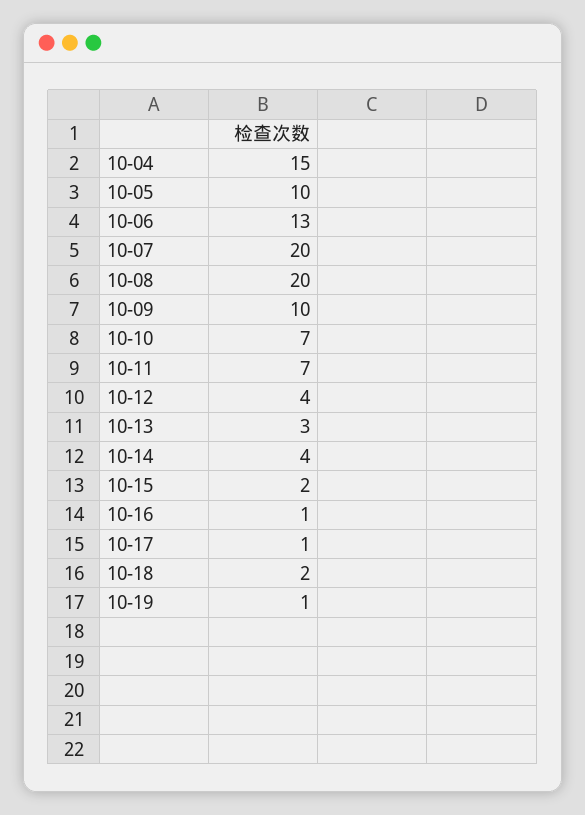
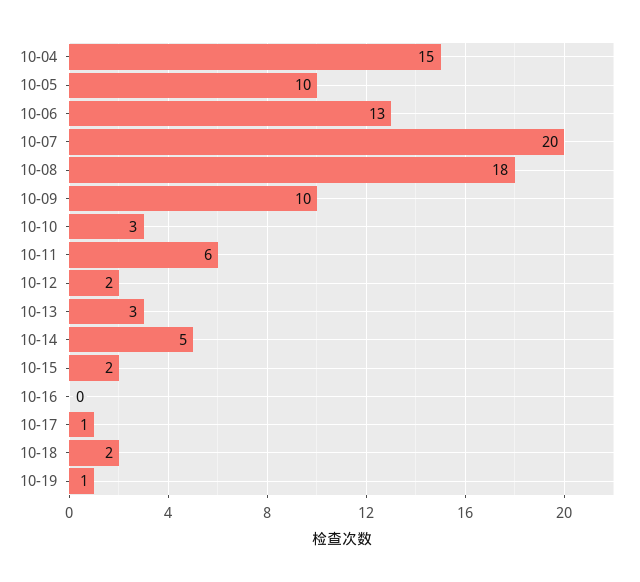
10-08: 20 -> 18
10-10: 7 -> 3
10-11: 7 -> 6
10-12: 4 -> 2
10-14: 4 -> 5
10-16: 1 -> 0

